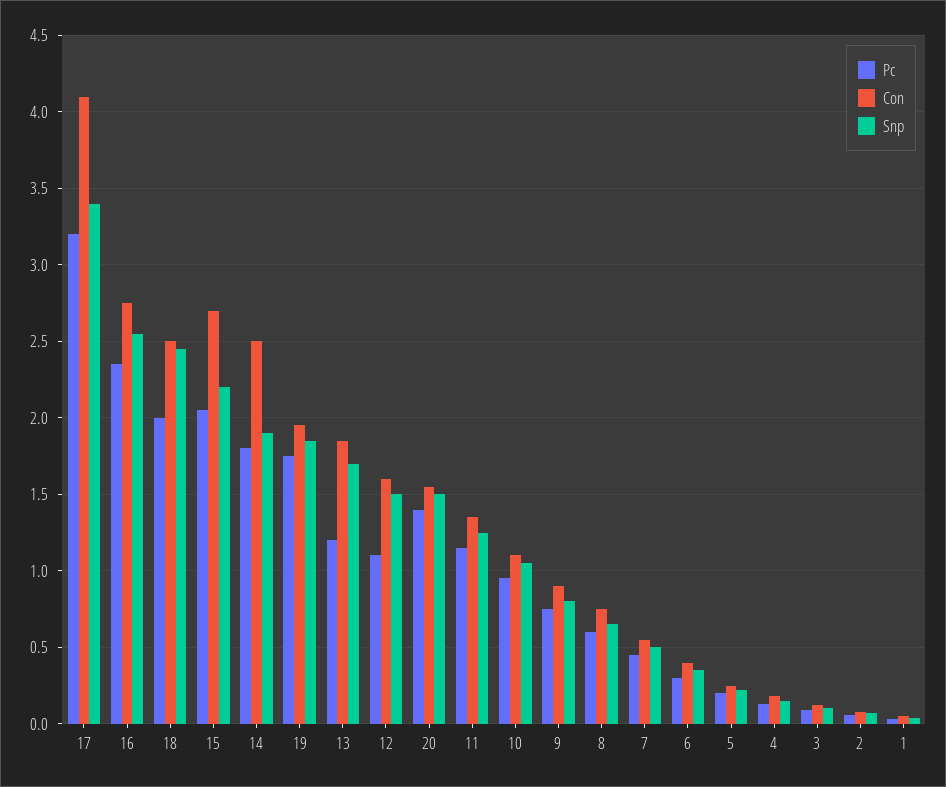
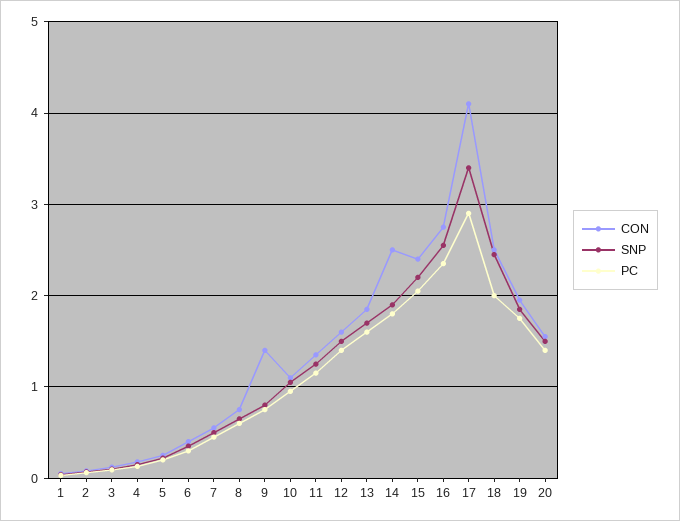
Pc, 17: 3.2 -> 2.9
Con, 15: 2.7 -> 2.4
Pc, 13: 1.2 -> 1.6
Pc, 12: 1.1 -> 1.4
Con, 9: 0.9 -> 1.4

